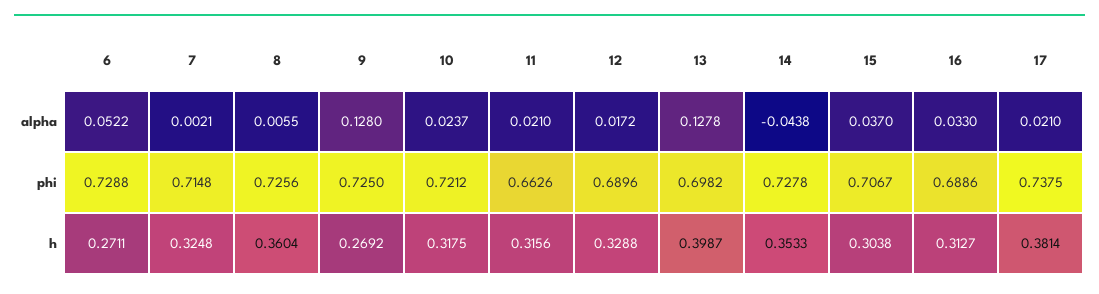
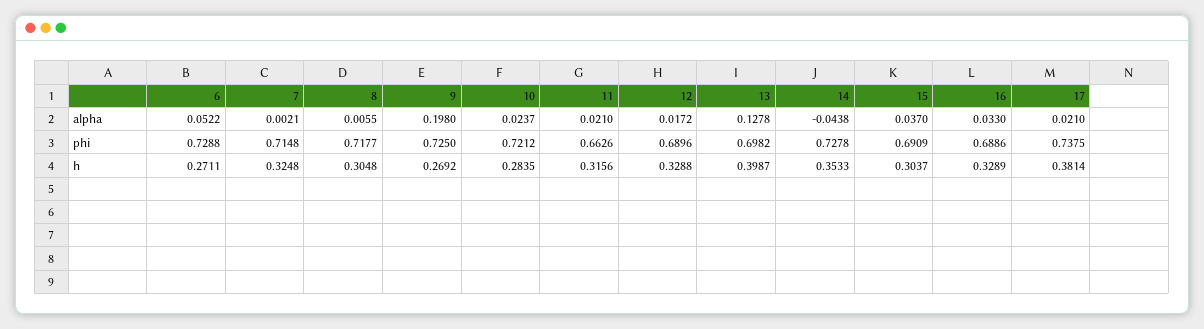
9, alpha: 0.128 -> 0.198
8, phi: 0.7256 -> 0.7177
15, phi: 0.7067 -> 0.6909
8, h: 0.3604 -> 0.3048
10, h: 0.3175 -> 0.2835
15, h: 0.3038 -> 0.3037
16, h: 0.3127 -> 0.3289

